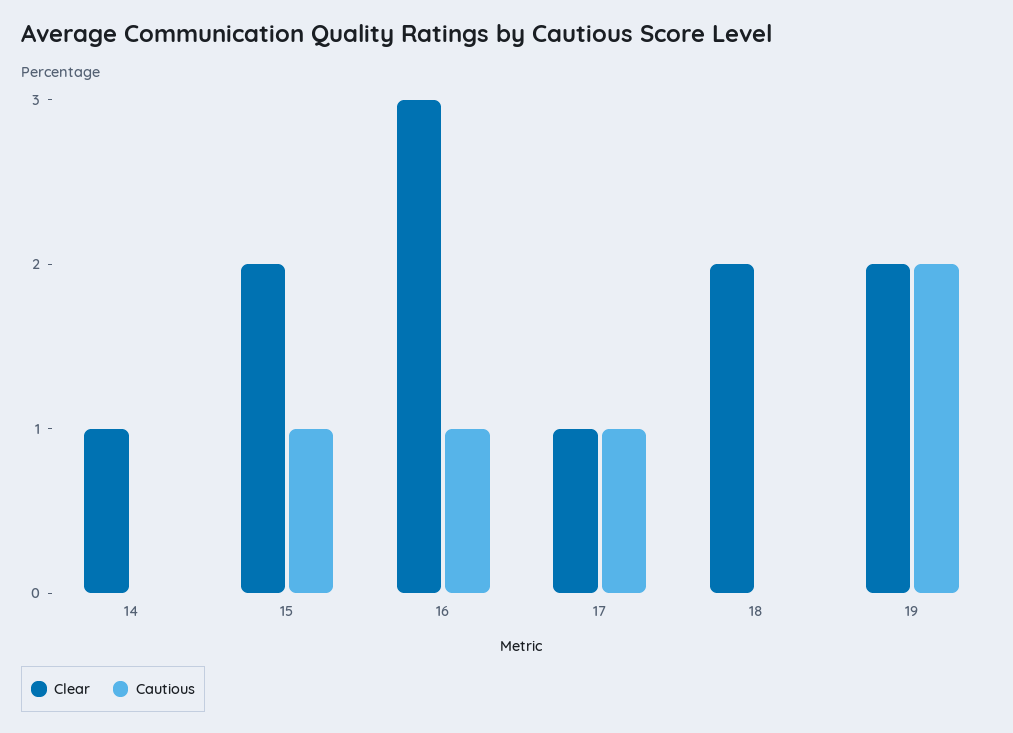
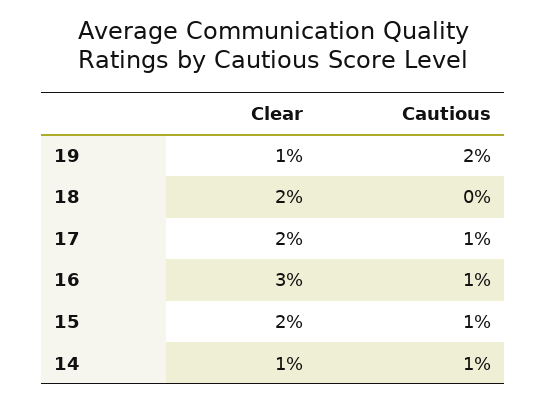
Cautious, 14: 0 -> 1
Clear, 17: 1 -> 2
Clear, 19: 2 -> 1

